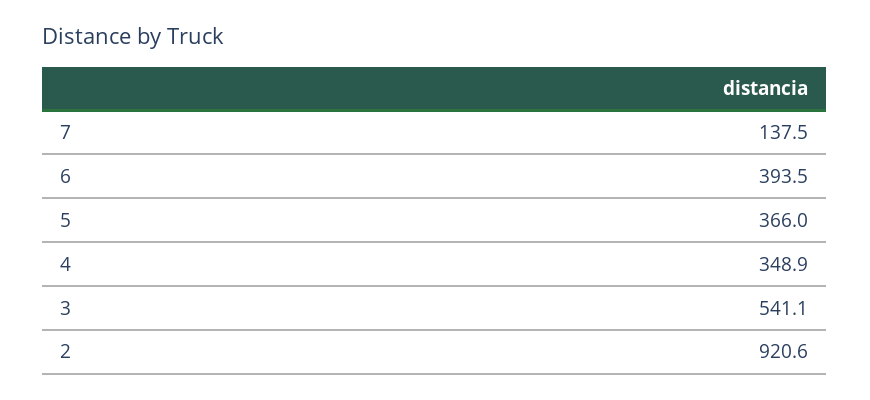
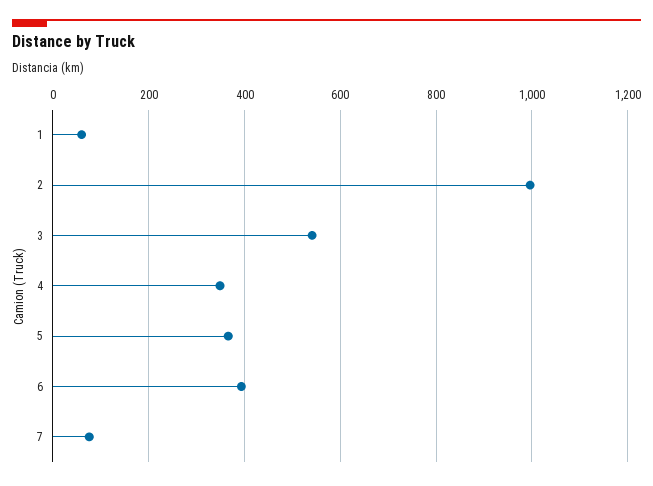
7: 137.5 -> 80
2: 920.6 -> 1000
1: none -> 60

